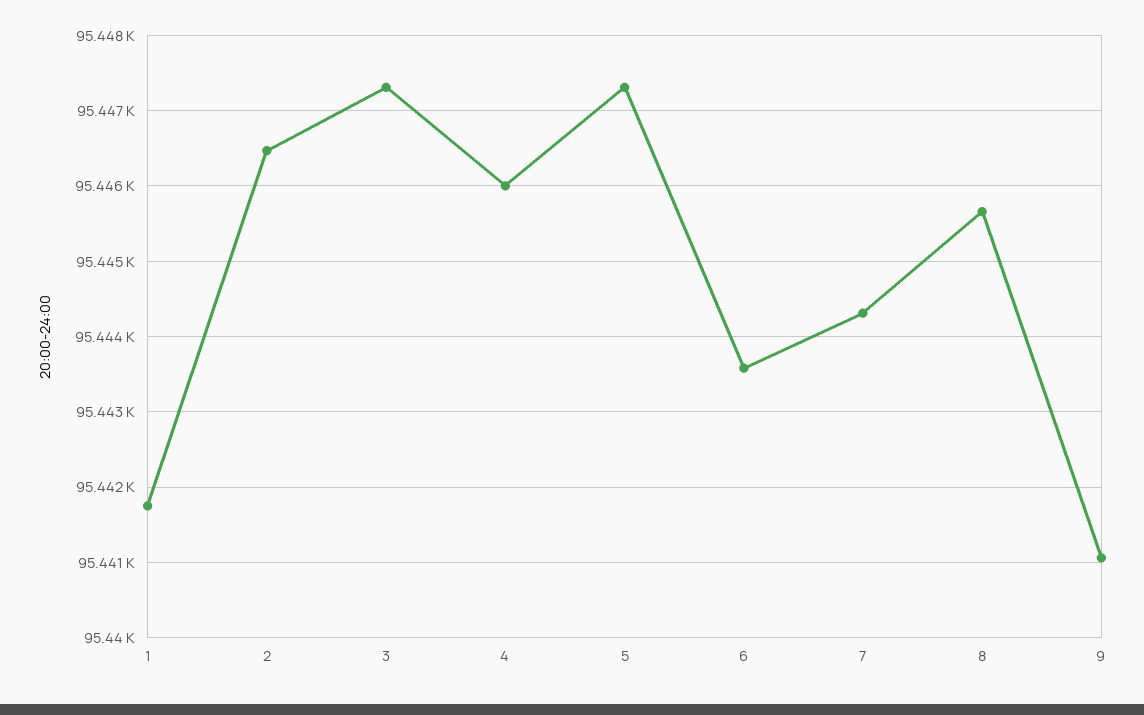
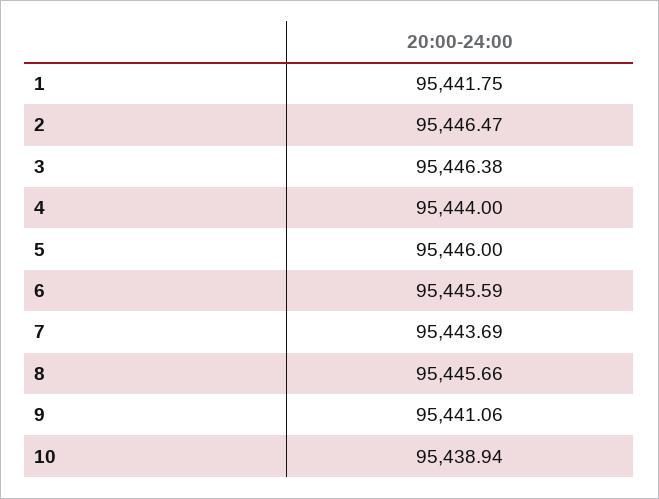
3: 95447.3 -> 95446.38
4: 95446 -> 95444
5: 95447.3 -> 95446
6: 95443.6 -> 95445.59
7: 95444.3 -> 95443.69
10: none -> 95438.94

